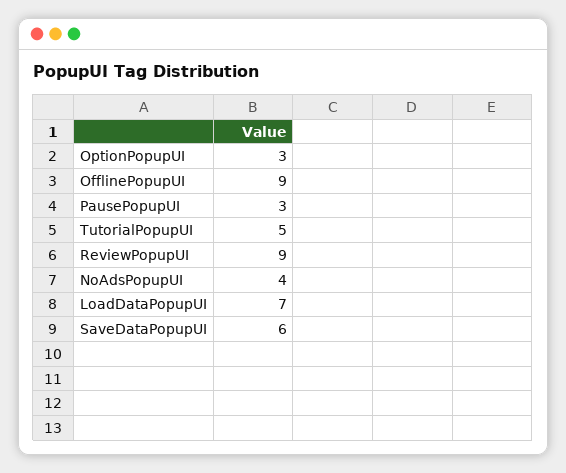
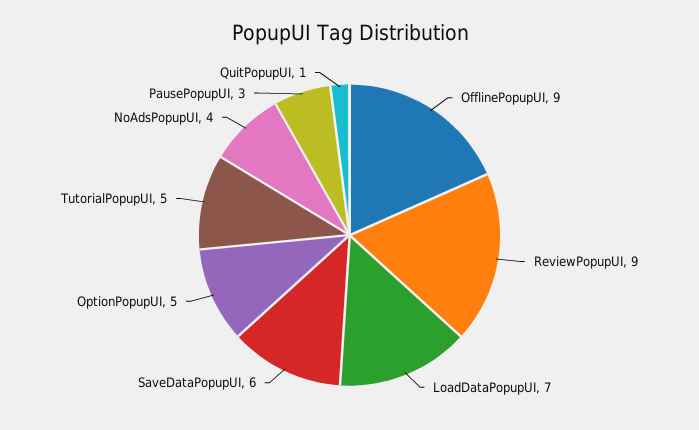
OptionPopupUI: 3 -> 5
QuitPopupUI: none -> 1

